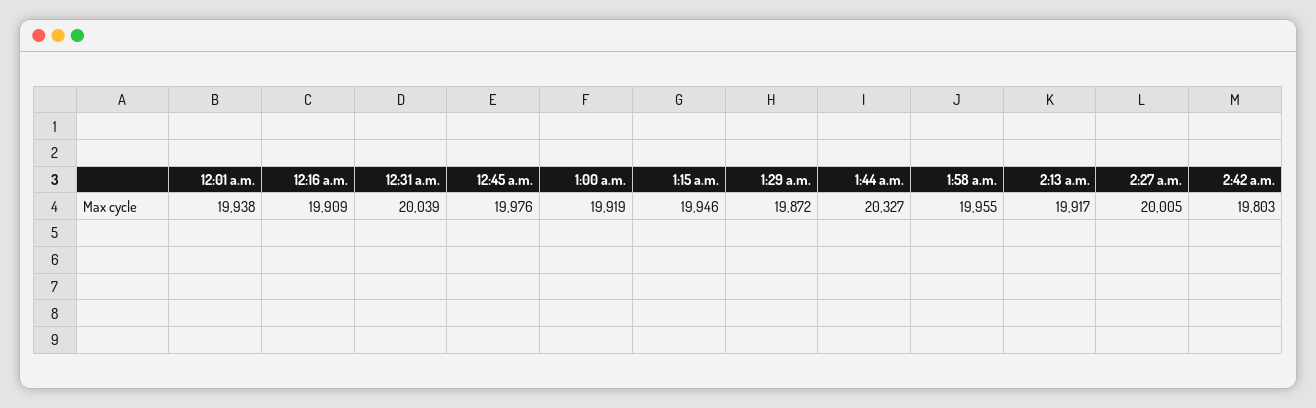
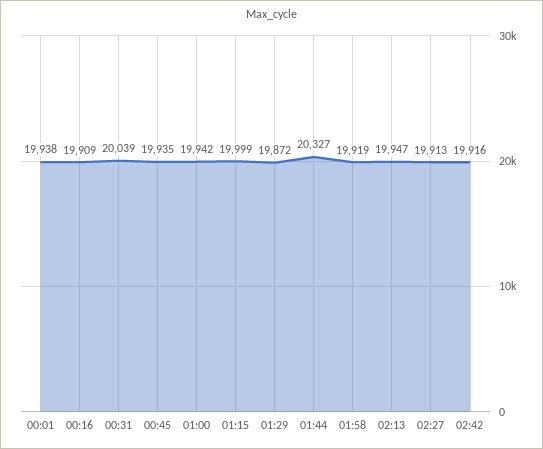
12:45 a.m.: 19976 -> 19935
1:00 a.m.: 19919 -> 19942
1:15 a.m.: 19946 -> 19999
1:58 a.m.: 19955 -> 19919
2:13 a.m.: 19917 -> 19947
2:27 a.m.: 20005 -> 19913
2:42 a.m.: 19803 -> 19916

